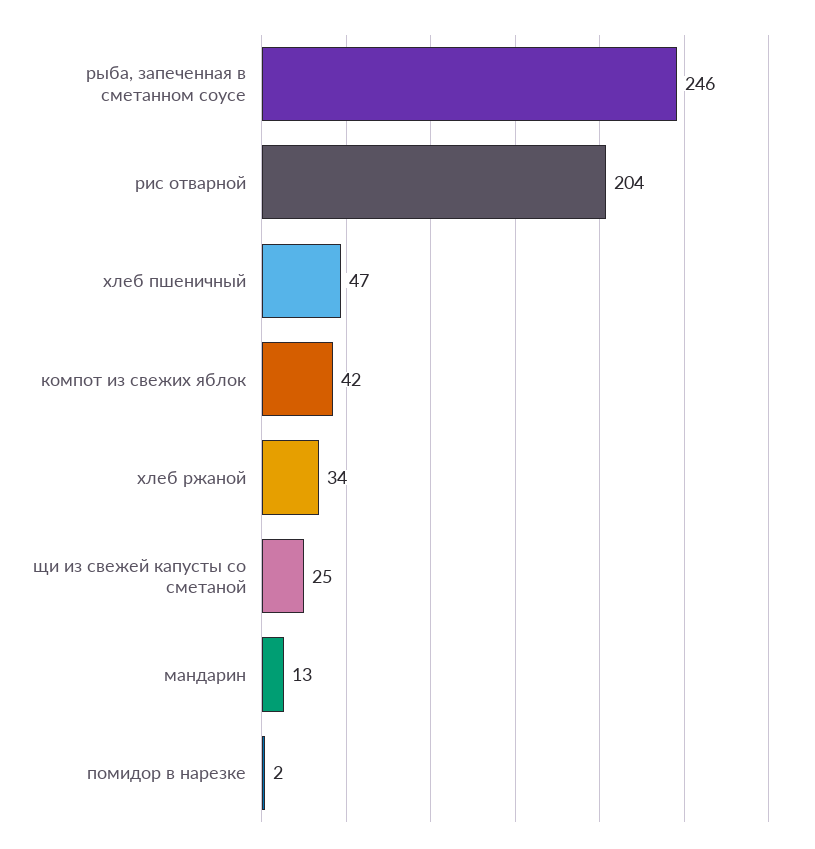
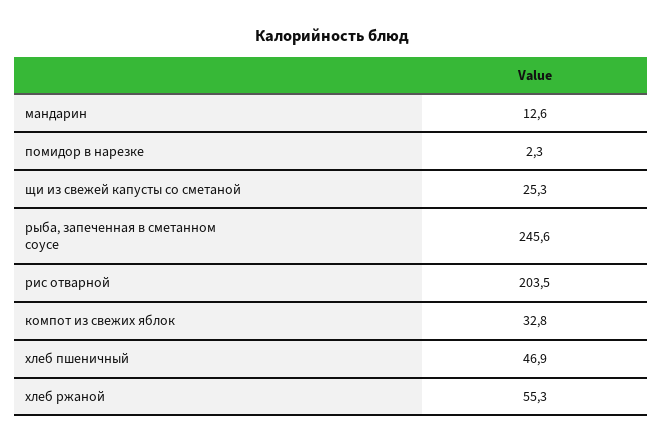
компот из свежих яблок: 42 -> 32.8
хлеб ржаной: 34 -> 55.3

